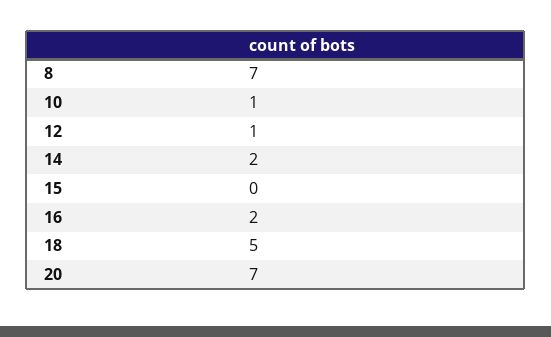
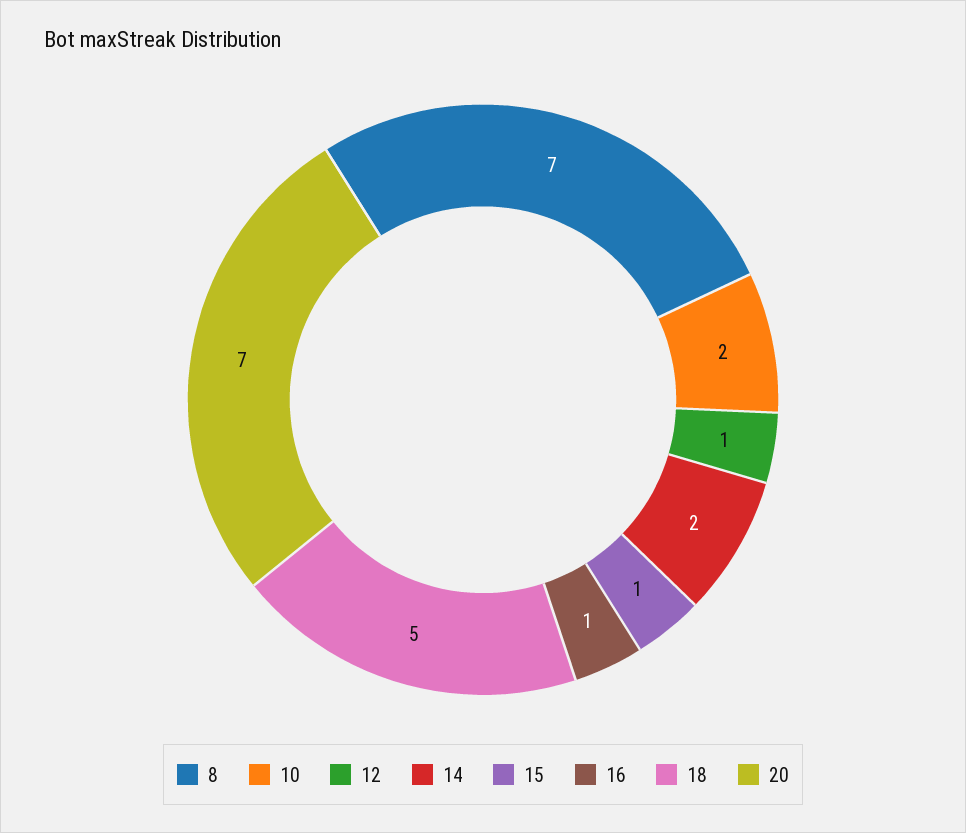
10: 1 -> 2
15: 0 -> 1
16: 2 -> 1

